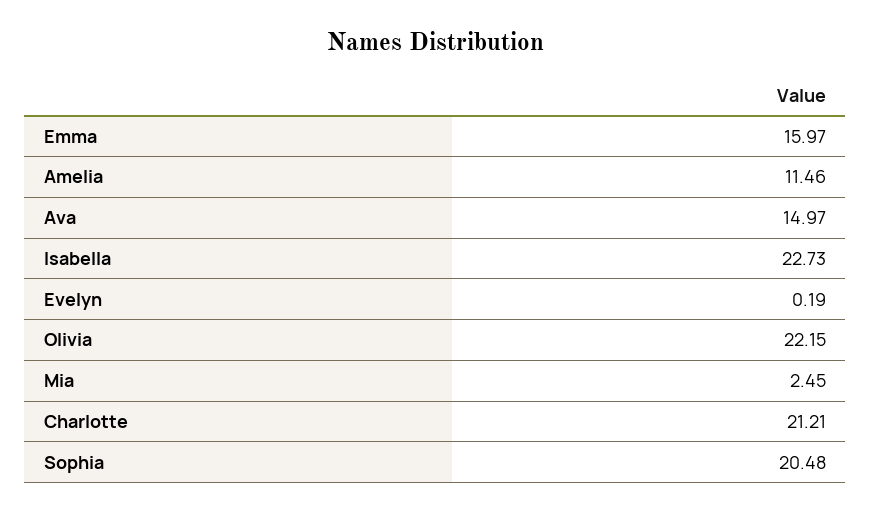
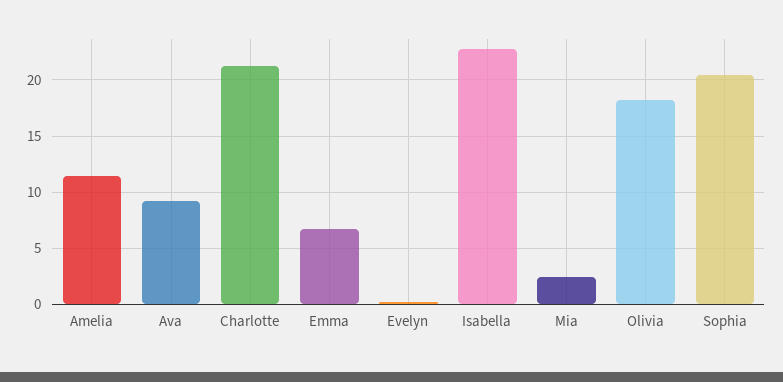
Emma: 15.97 -> 7
Ava: 14.97 -> 9
Olivia: 22.15 -> 18

